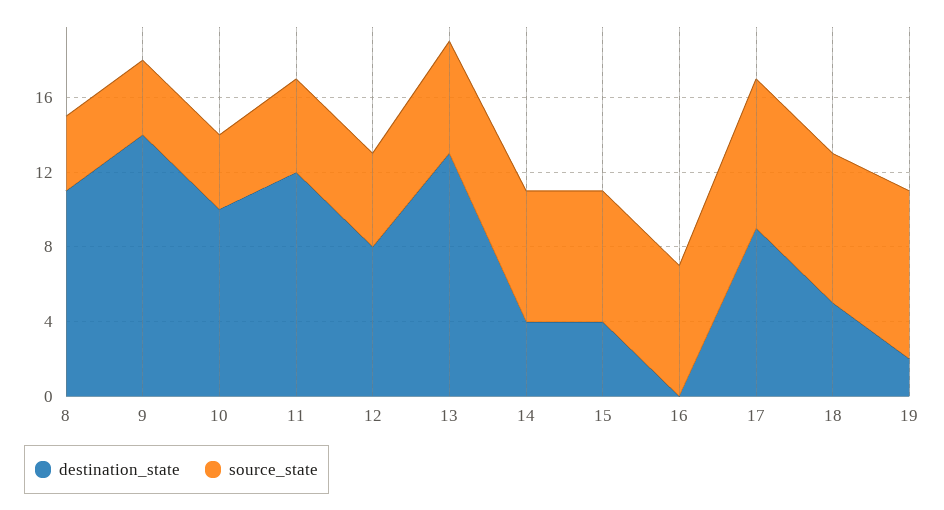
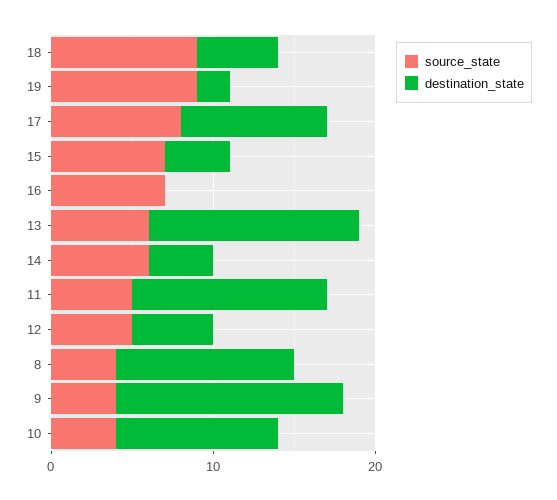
destination_state, 12: 8 -> 5
source_state, 14: 7 -> 6
source_state, 18: 8 -> 9

